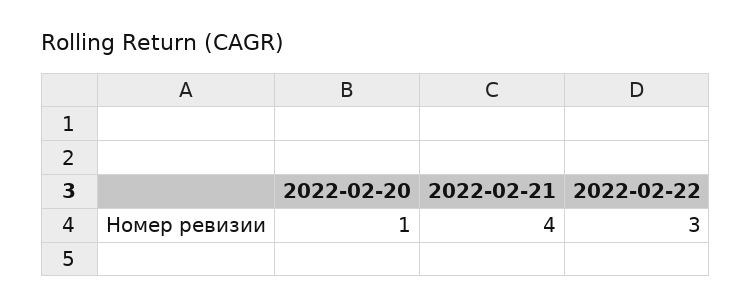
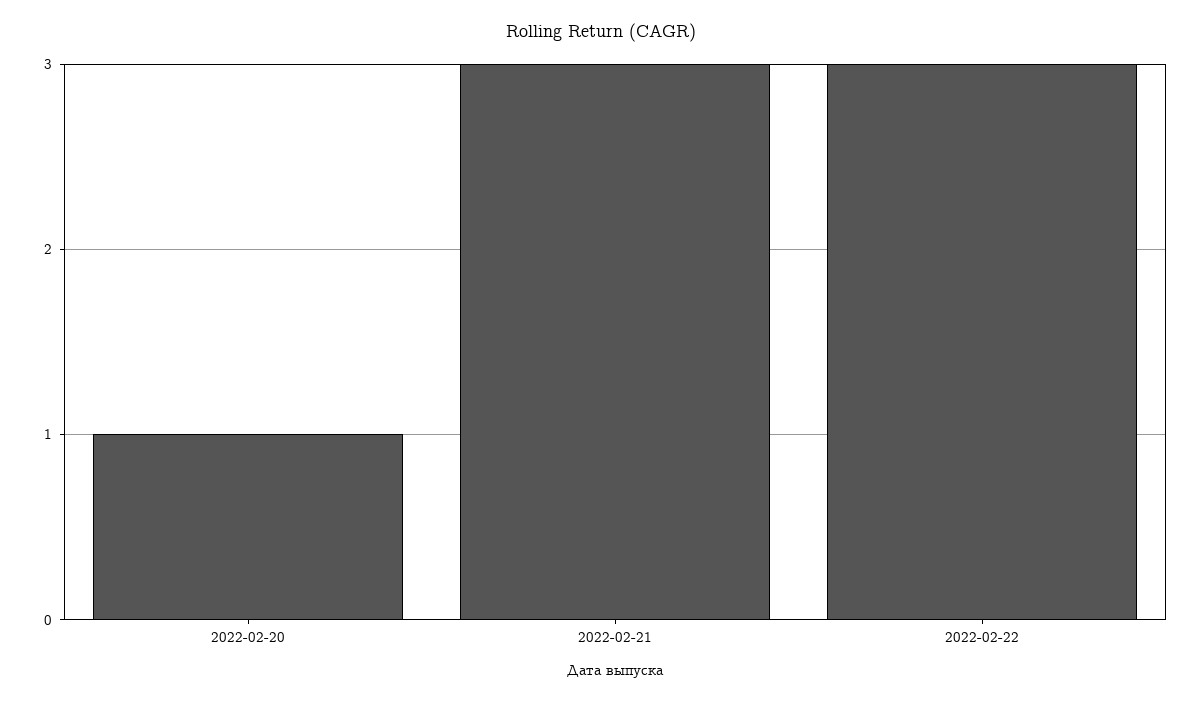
2022-02-21: 4 -> 3

